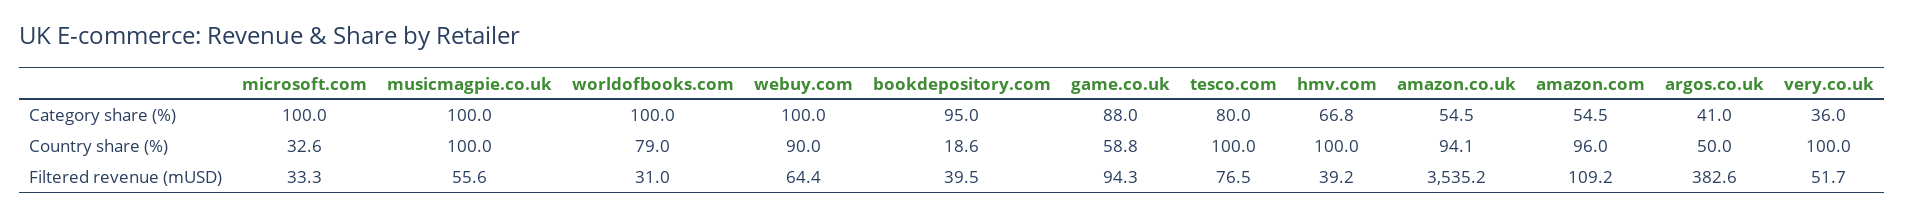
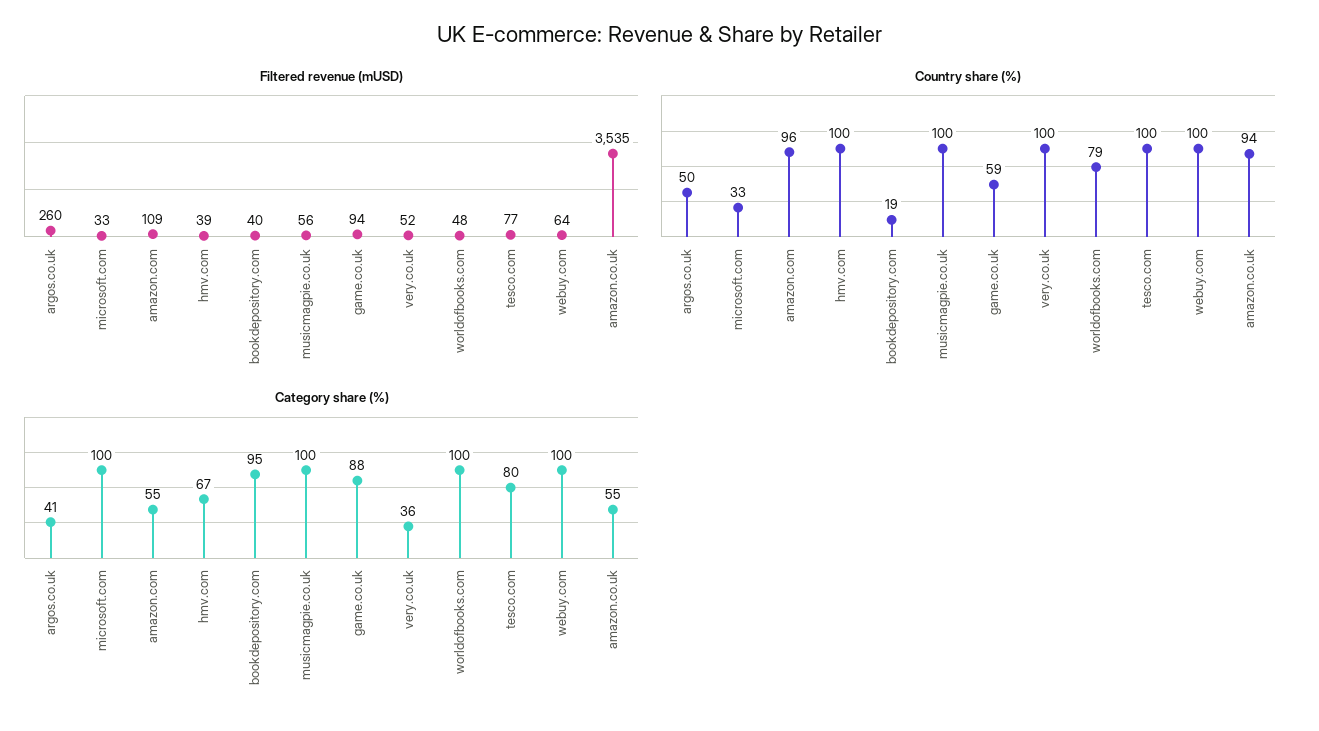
Country share (%), webuy.com: 90 -> 100
Filtered revenue (mUSD), worldofbooks.com: 31 -> 48
Filtered revenue (mUSD), argos.co.uk: 382.6 -> 260

